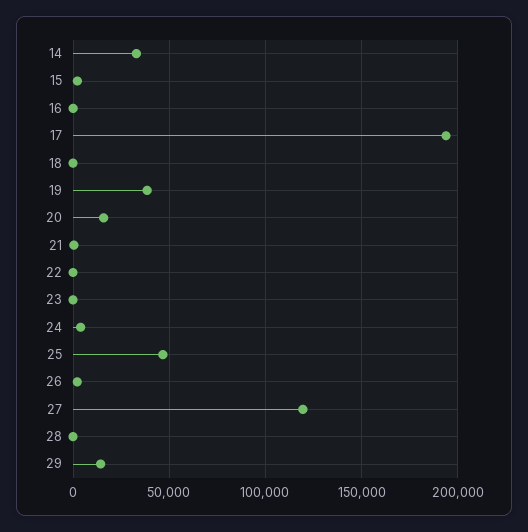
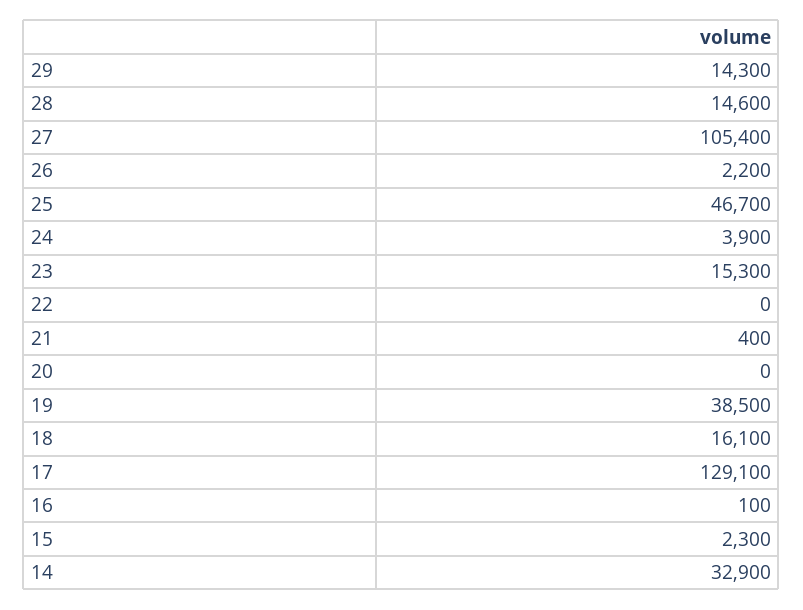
17: 195000 -> 129100
18: 0 -> 16100
20: 15000 -> 0
23: 0 -> 15300
27: 120000 -> 105400
28: 0 -> 14600

